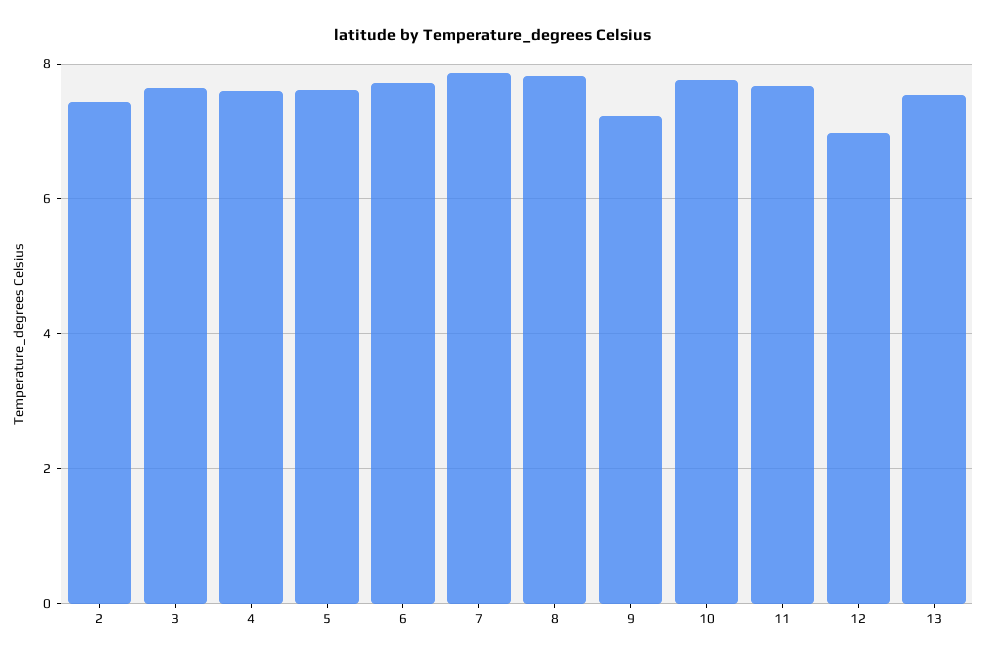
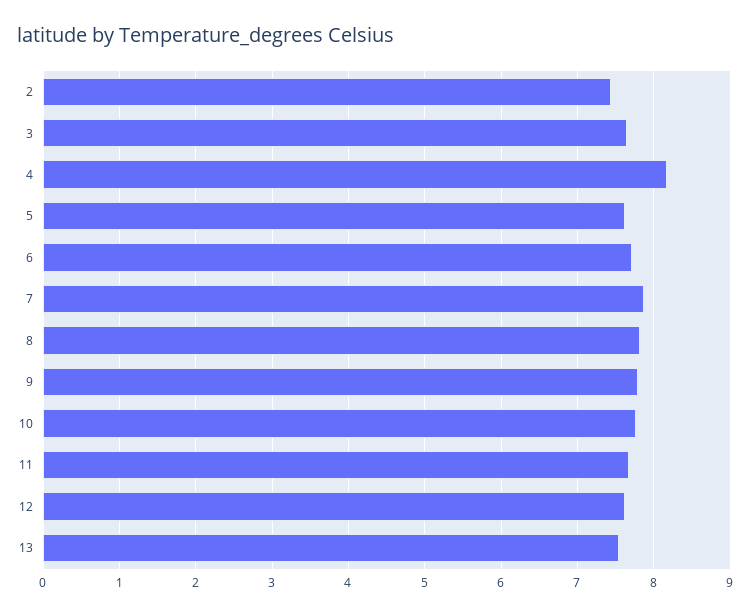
4: 7.6 -> 8.2
9: 7.2 -> 7.8
12: 7 -> 7.6

